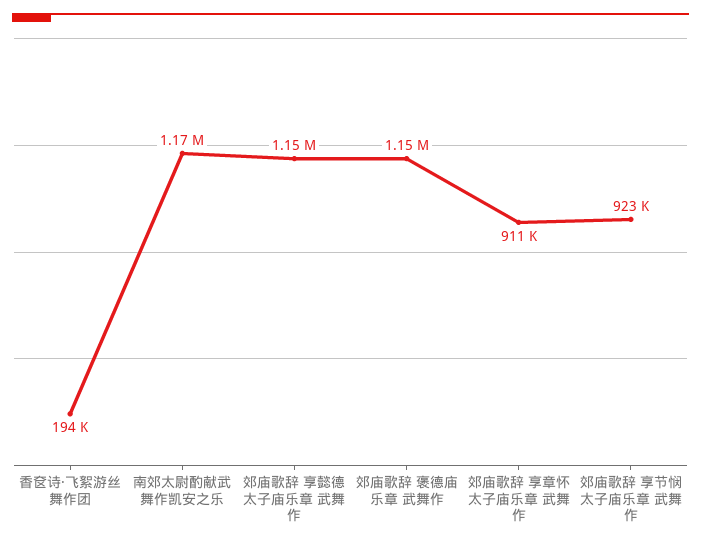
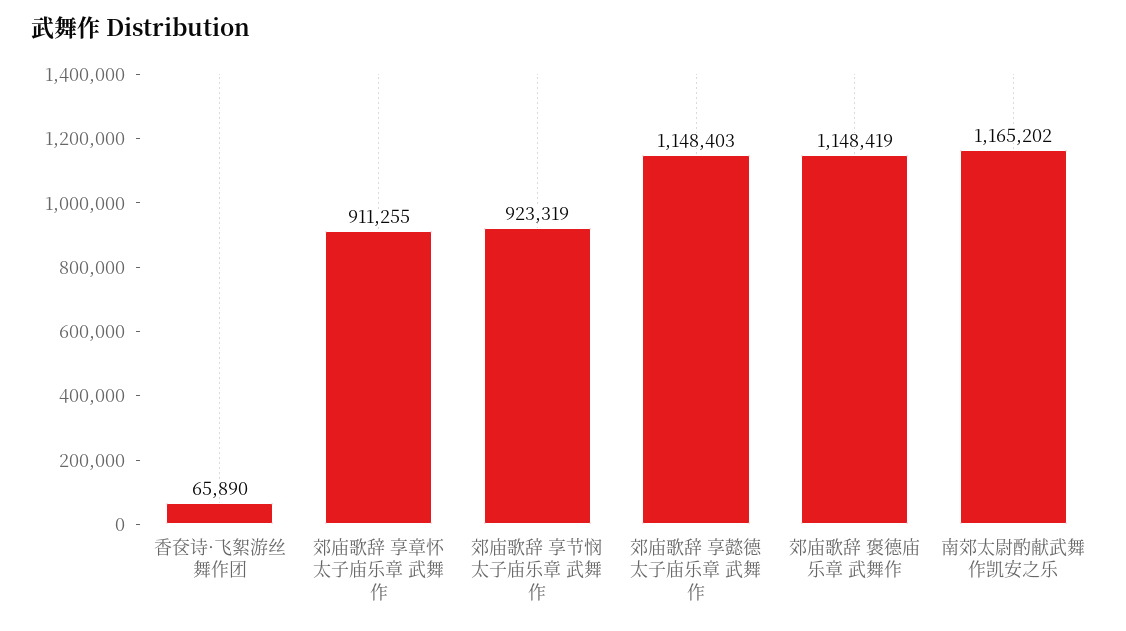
香奁诗·飞絮游丝舞作团: 194000 -> 65890

